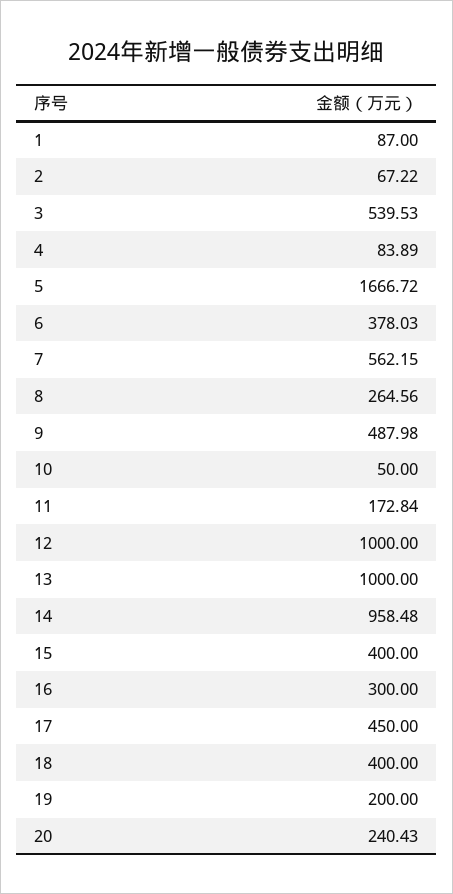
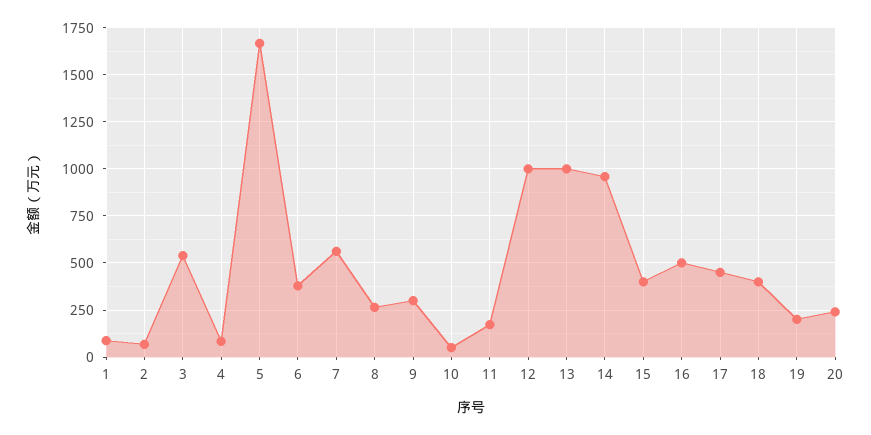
9: 487.98 -> 300
16: 300 -> 500

